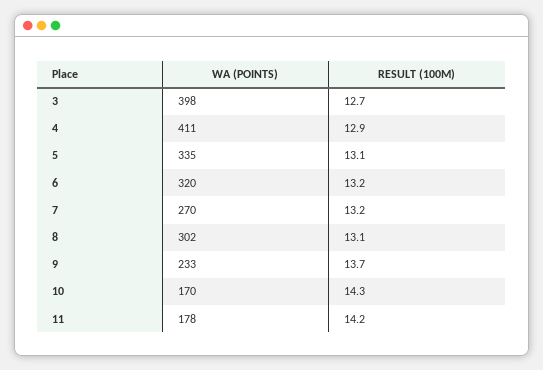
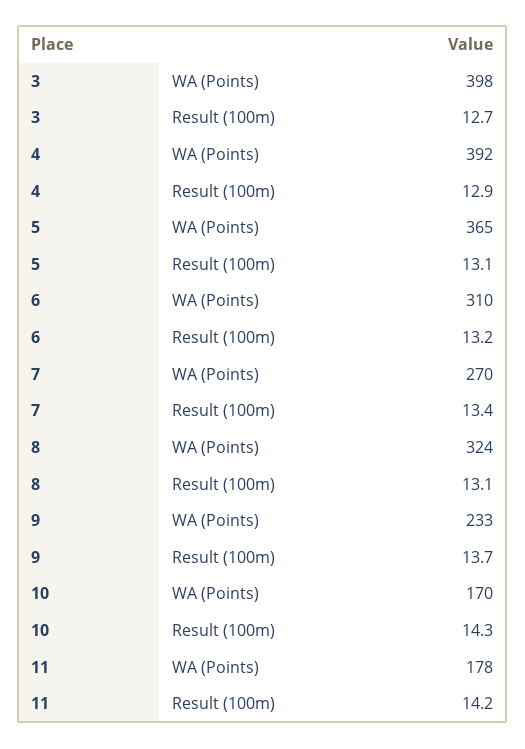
WA (POINTS), 4: 411 -> 392
WA (POINTS), 5: 335 -> 365
WA (POINTS), 6: 320 -> 310
RESULT (100M), 7: 13.2 -> 13.4
WA (POINTS), 8: 302 -> 324

